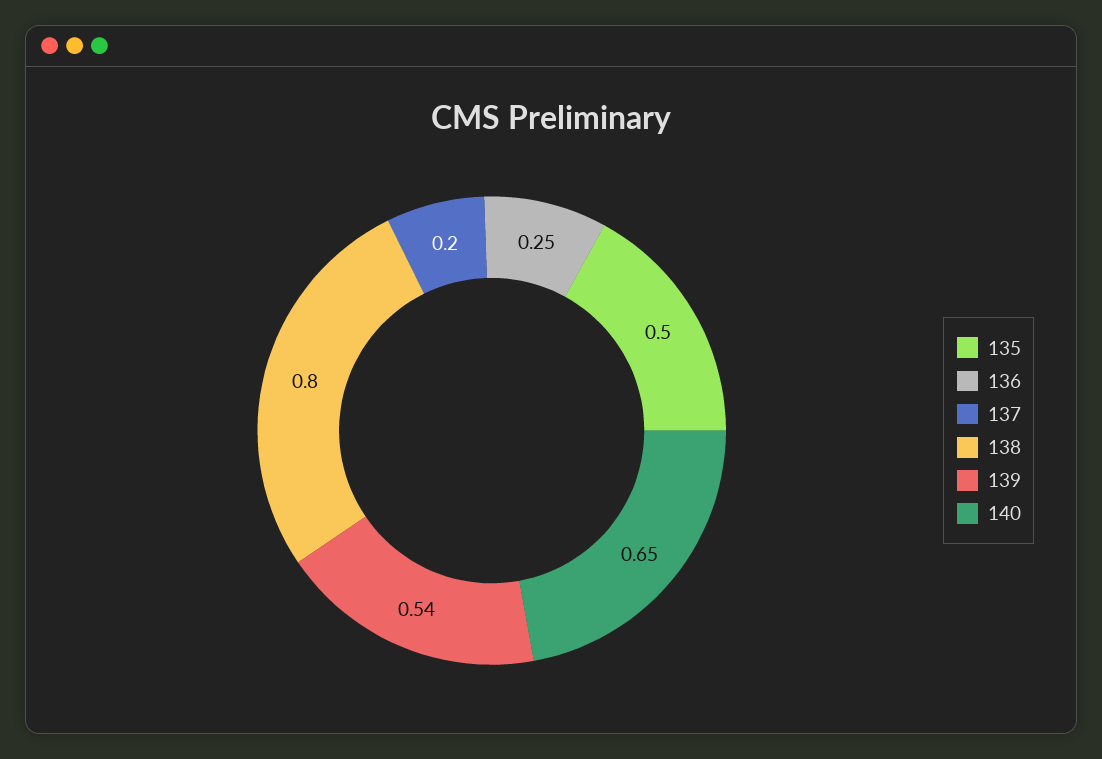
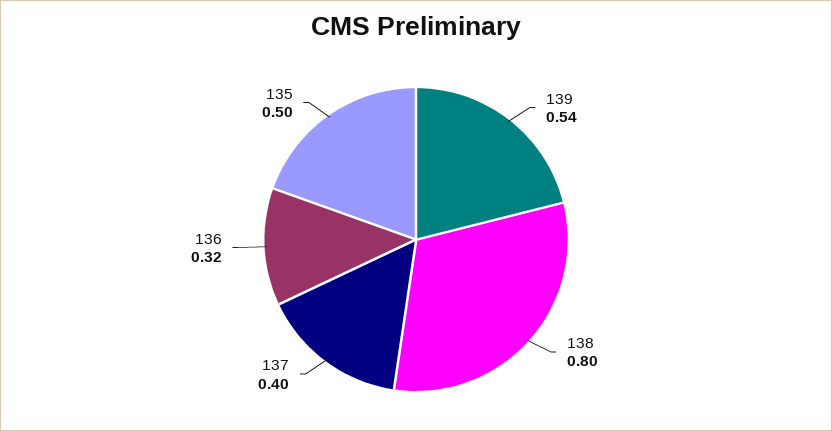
136: 0.25 -> 0.32
137: 0.2 -> 0.4
140: 0.65 -> none

